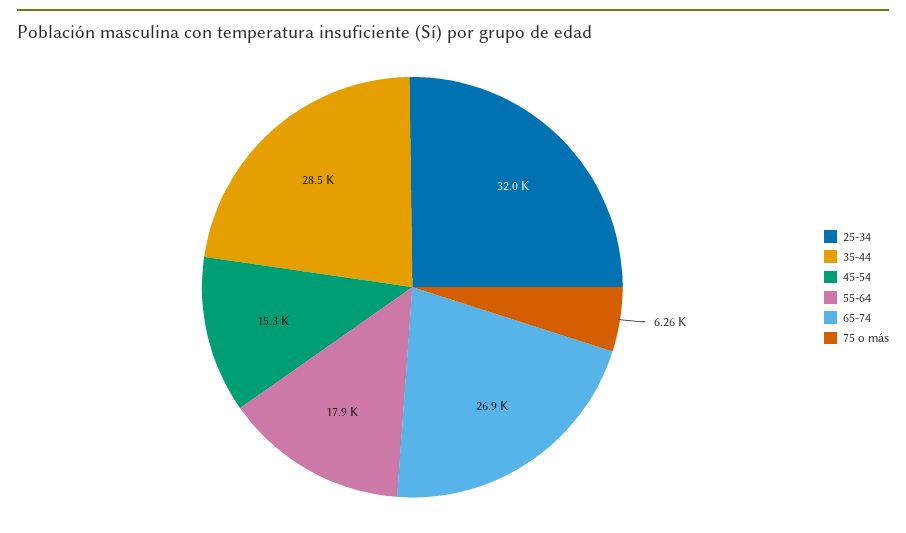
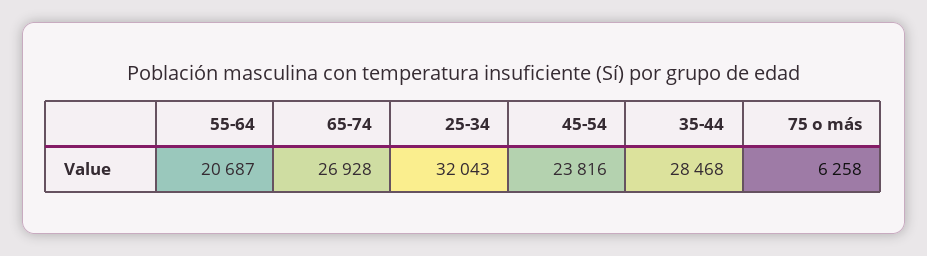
45-54: 15300 -> 23816
55-64: 17900 -> 20687

